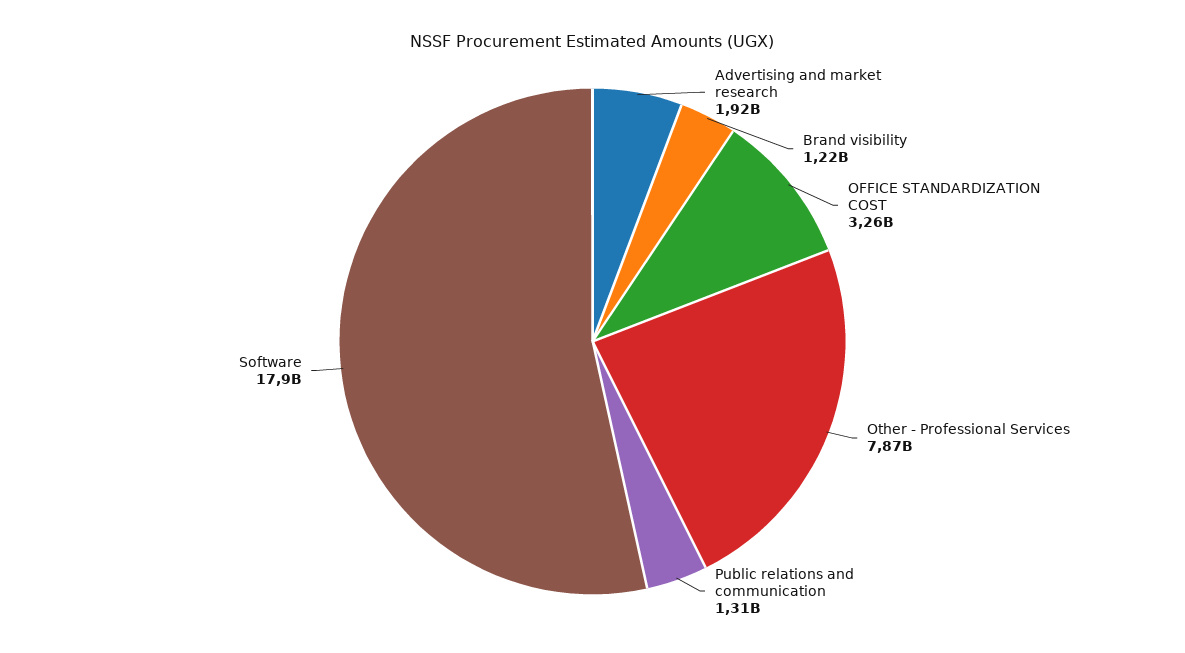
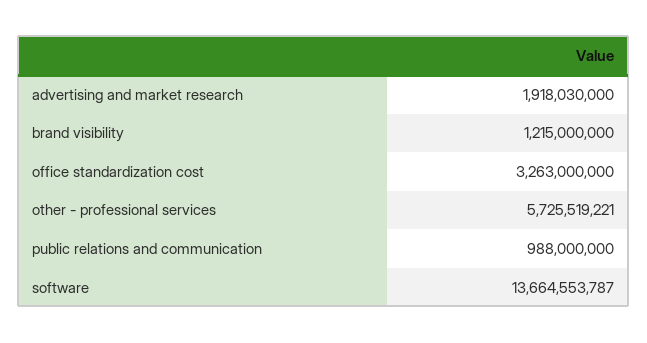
Other - Professional Services: 7870000000 -> 5725519221
Public relations and communication: 1310000000 -> 988000000
Software: 17900000000 -> 13664553787

